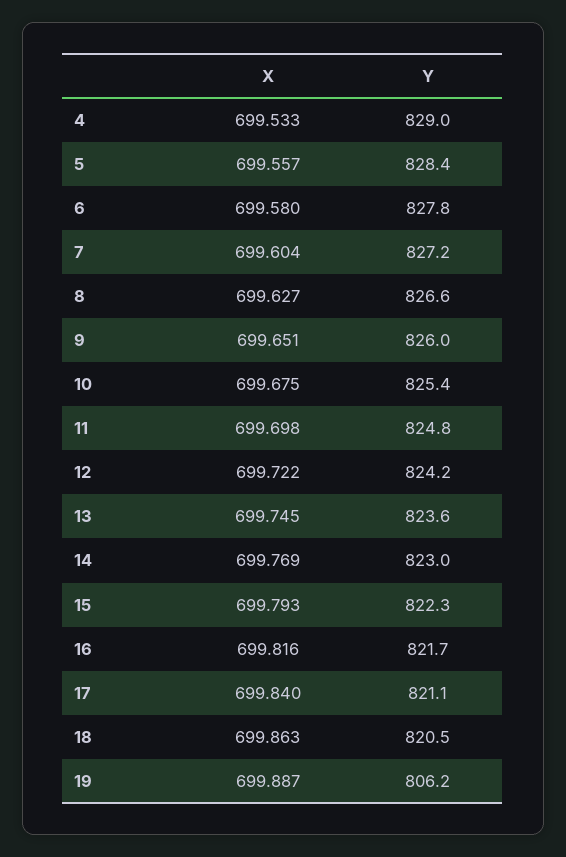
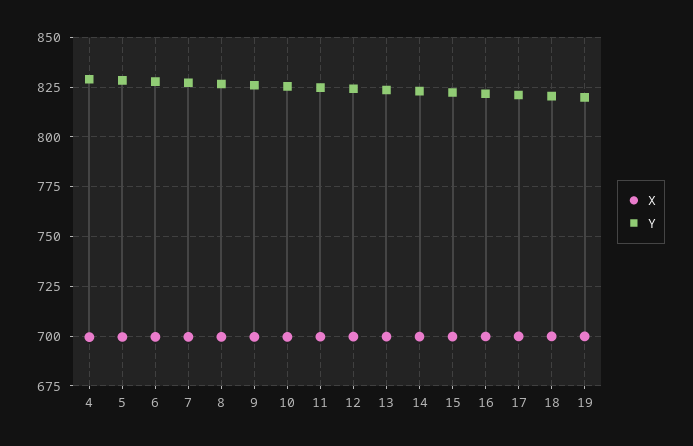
Y, 19: 806.2 -> 820

